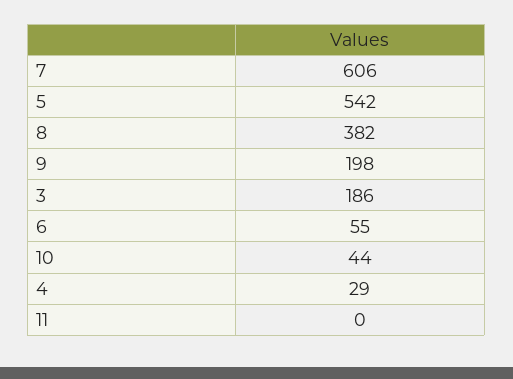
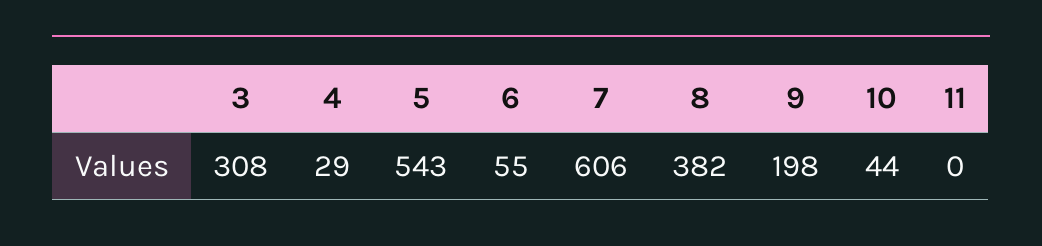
5: 542 -> 543
3: 186 -> 308

